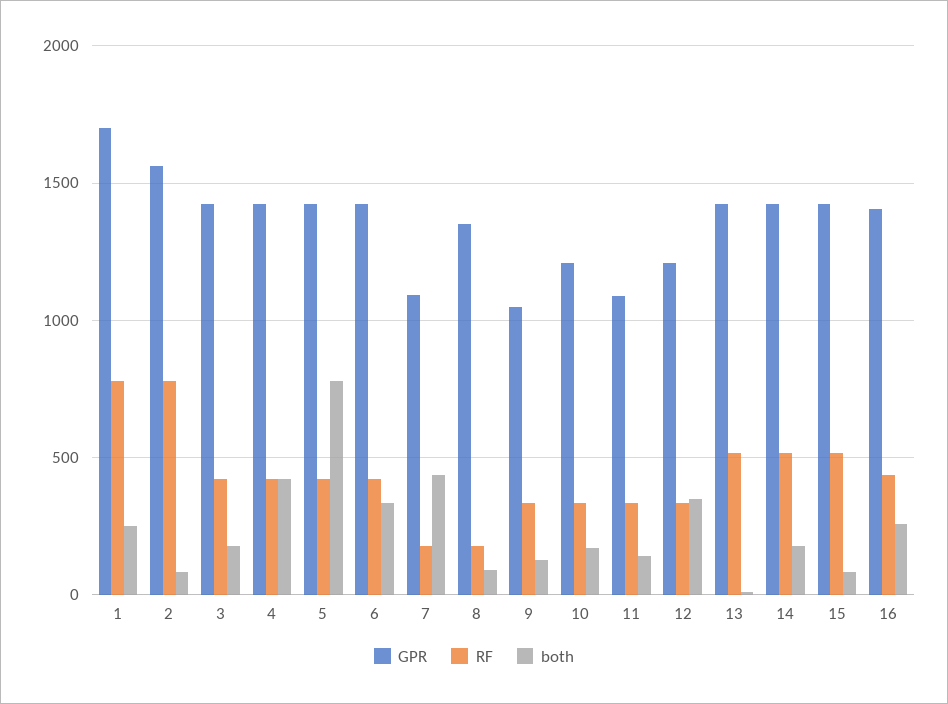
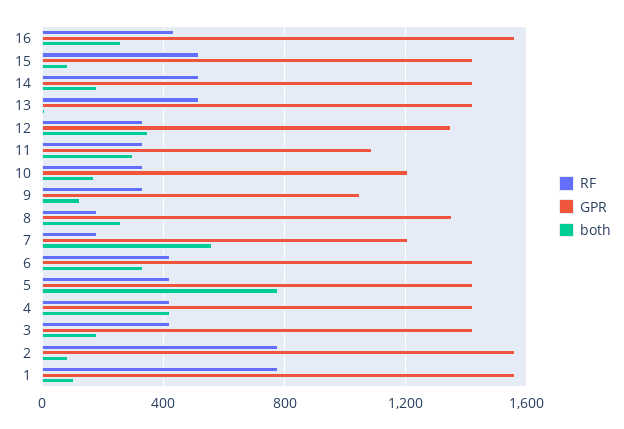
GPR, 1: 1700 -> 1550
both, 1: 250 -> 100
GPR, 7: 1100 -> 1200
both, 7: 450 -> 550
both, 8: 100 -> 250
both, 11: 150 -> 300
GPR, 12: 1200 -> 1350
GPR, 16: 1400 -> 1550

